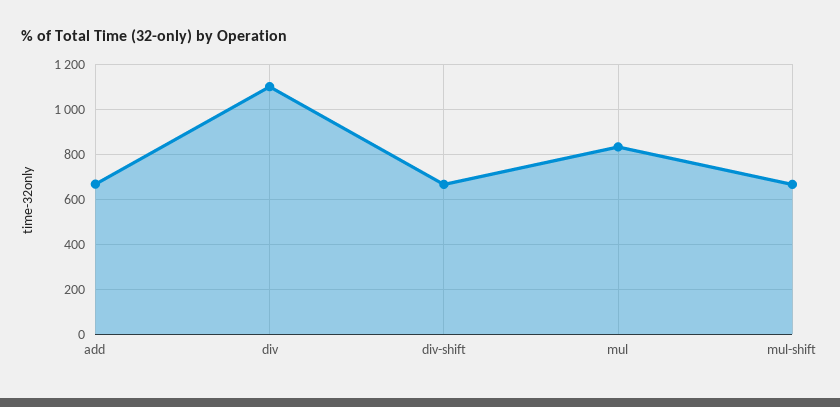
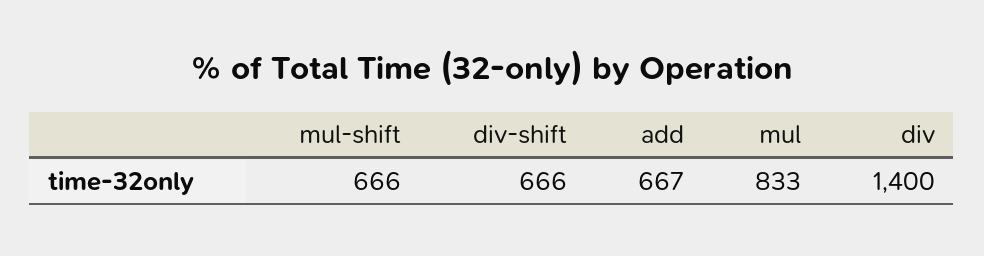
div: 1100 -> 1400

